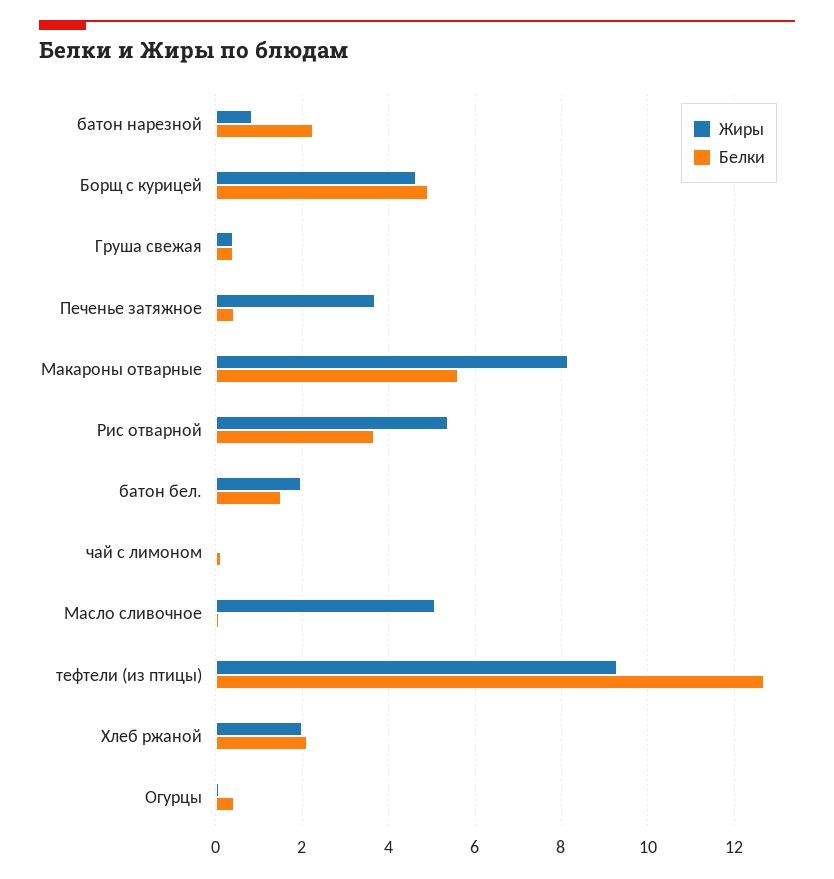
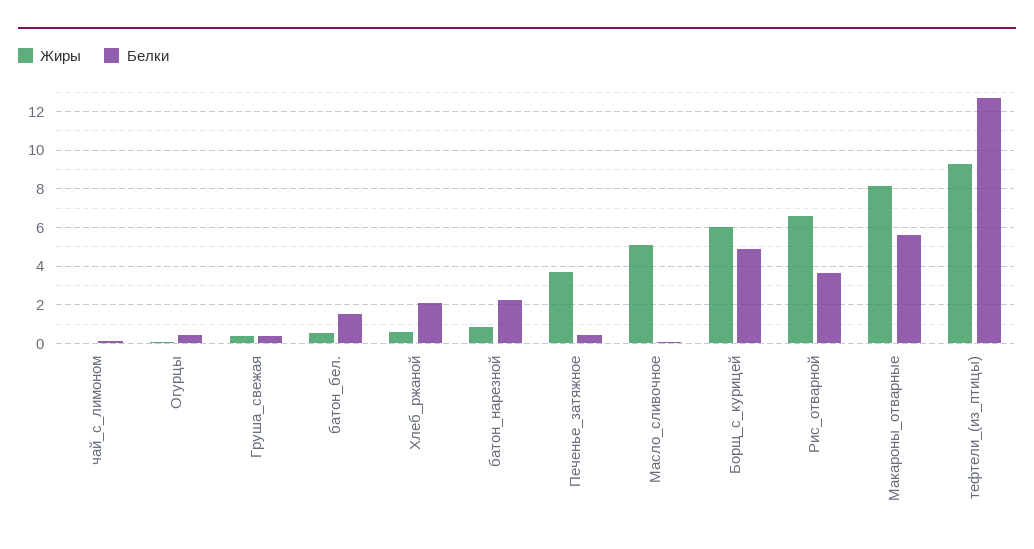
Жиры, Борщ с курицей: 4.6 -> 6
Жиры, Рис отварной: 5.4 -> 6.5
Жиры, батон бел.: 2 -> 0.5
Жиры, Хлеб ржаной: 2 -> 0.5

